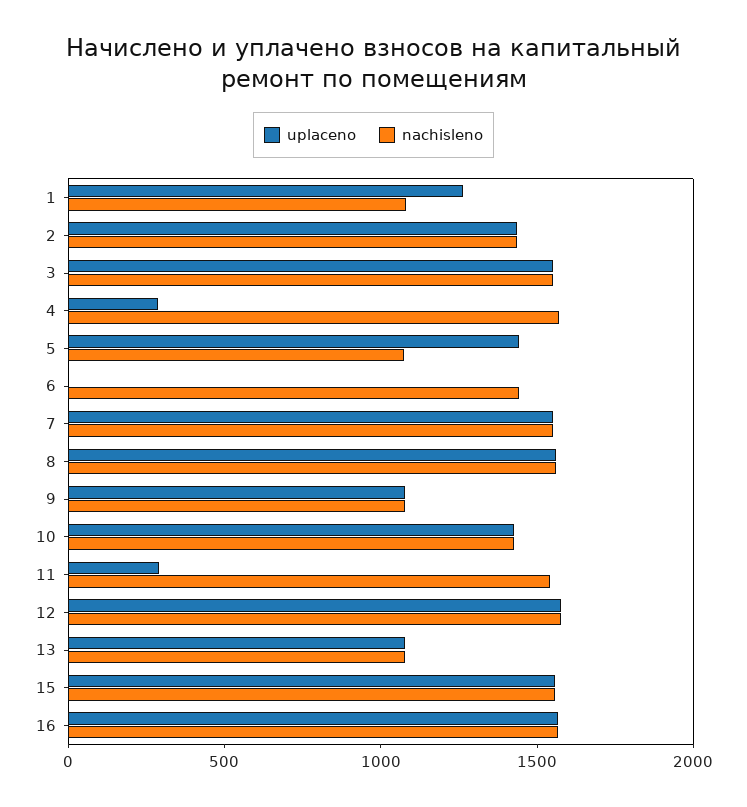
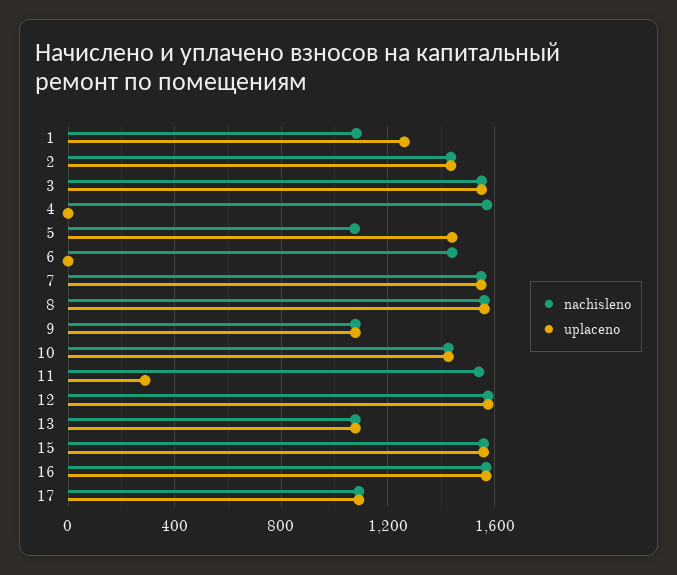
uplaceno, 4: 300 -> 0
nachisleno, 17: none -> 1100
uplaceno, 17: none -> 1100

